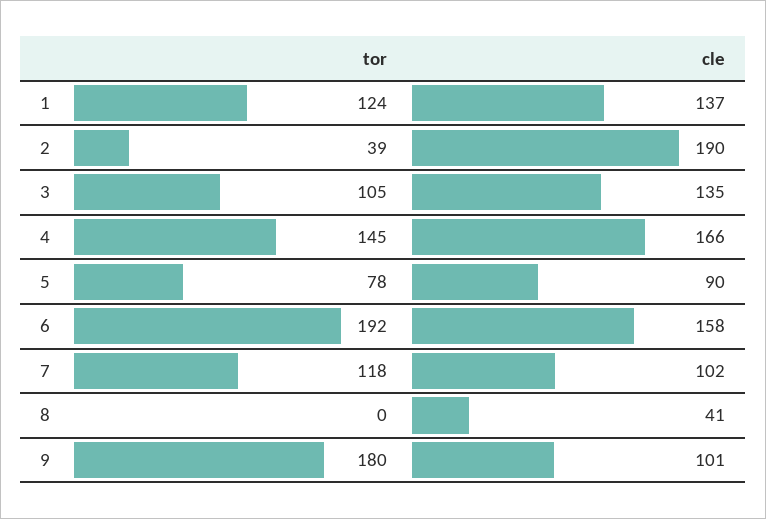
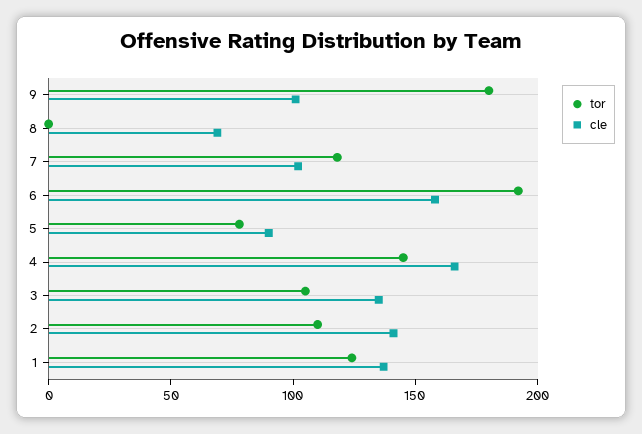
tor, 2: 39 -> 110
cle, 2: 190 -> 140
cle, 8: 41 -> 70

